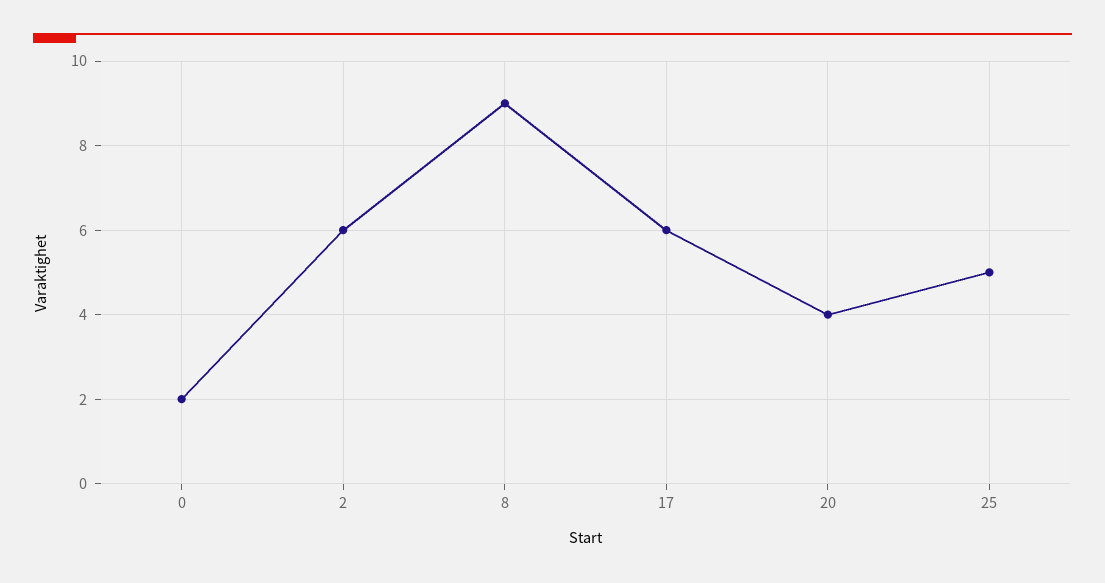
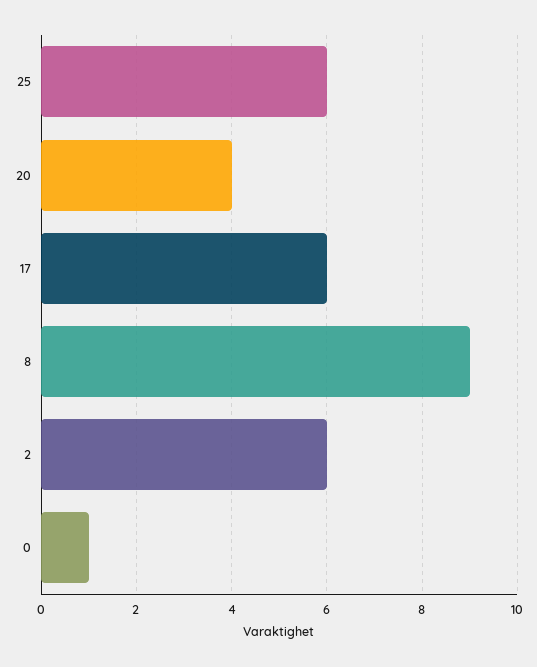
0: 2 -> 1
25: 5 -> 6

